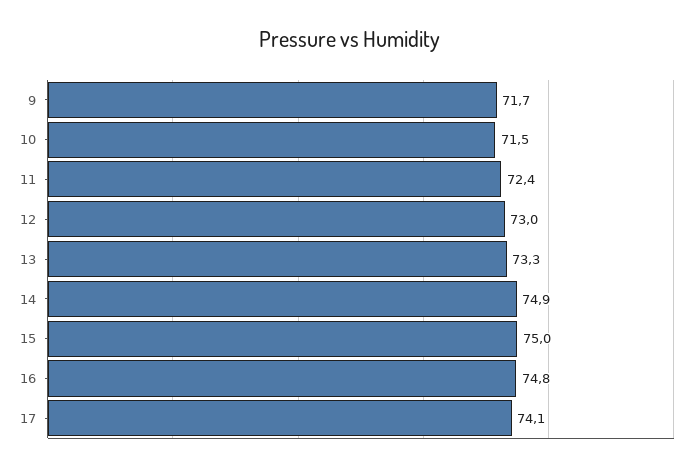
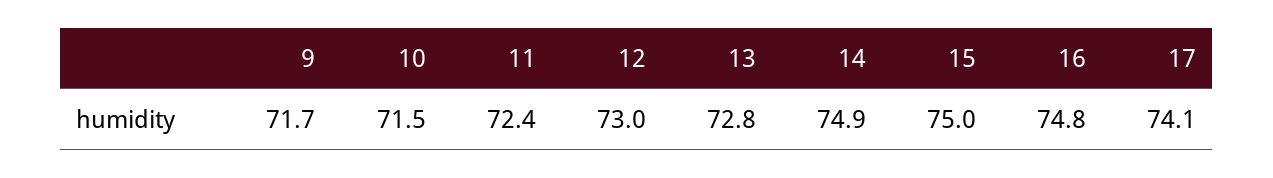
13: 73.3 -> 72.8

